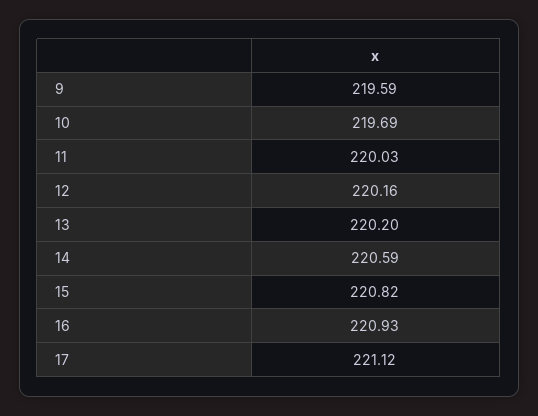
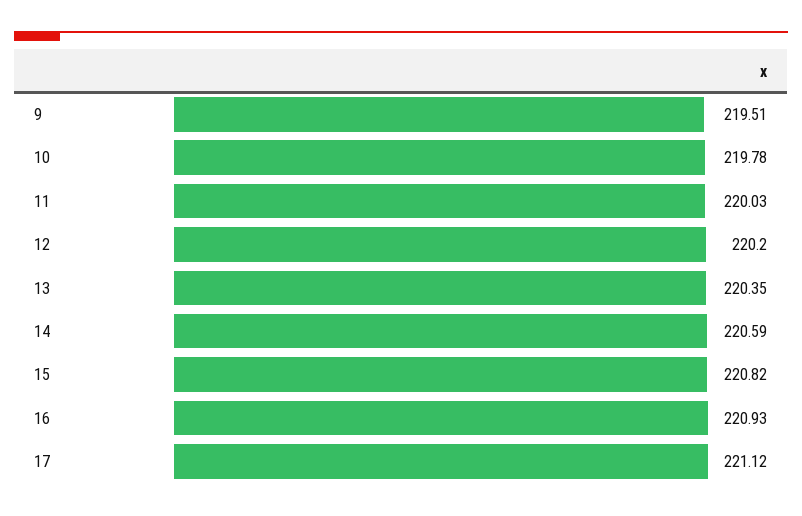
9: 219.59 -> 219.51
10: 219.69 -> 219.78
12: 220.16 -> 220.2
13: 220.2 -> 220.35

